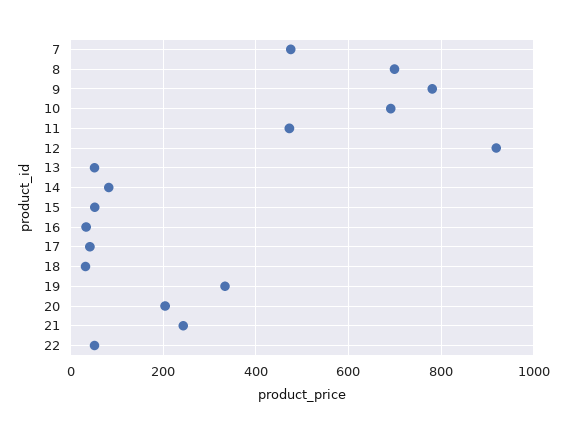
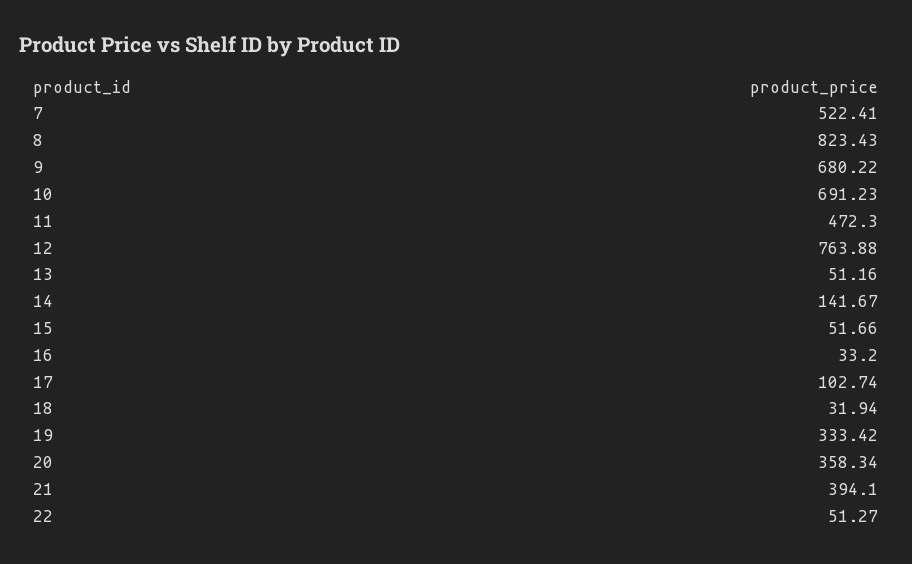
7: 480 -> 522.41
8: 700 -> 823.43
9: 780 -> 680.22
12: 920 -> 763.88
14: 80 -> 141.67
17: 40 -> 102.74
20: 200 -> 358.34
21: 240 -> 394.1

